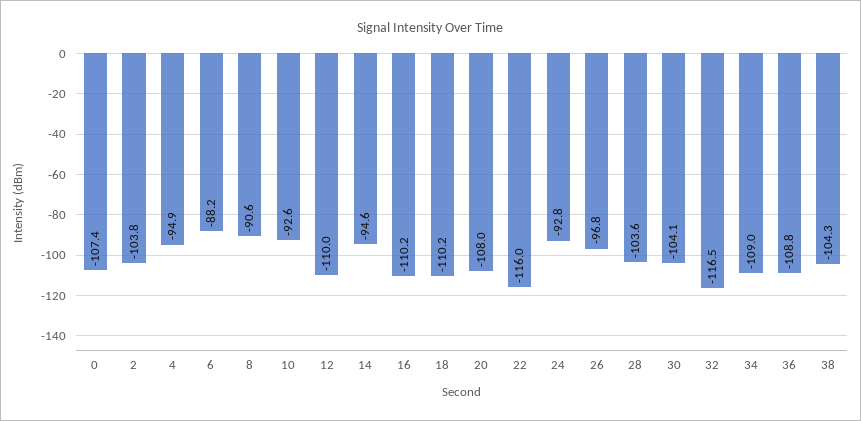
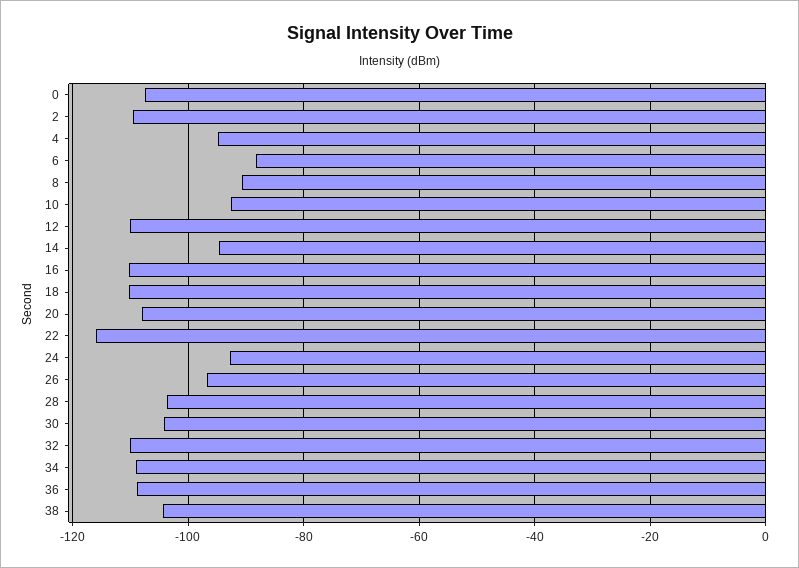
2: -103.8 -> -110
32: -116.5 -> -110

